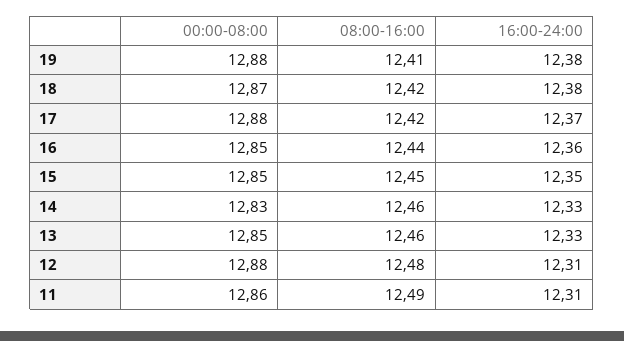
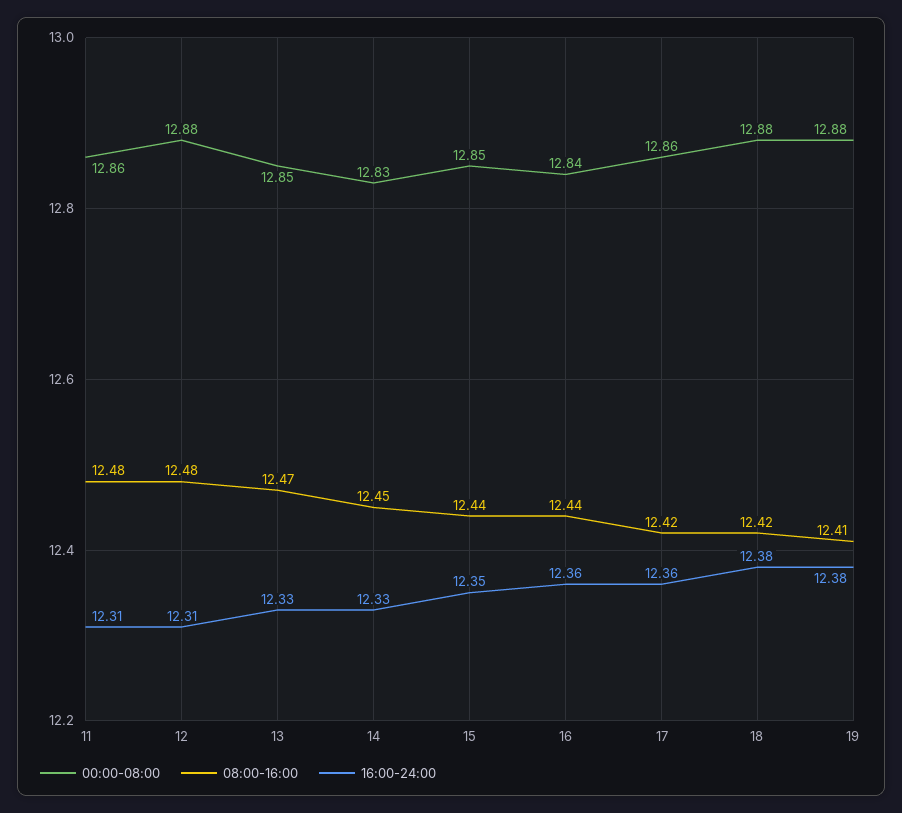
00:00-08:00, 18: 12.87 -> 12.88
00:00-08:00, 17: 12.88 -> 12.86
16:00-24:00, 17: 12.37 -> 12.36
00:00-08:00, 16: 12.85 -> 12.84
08:00-16:00, 15: 12.45 -> 12.44
08:00-16:00, 14: 12.46 -> 12.45
08:00-16:00, 13: 12.46 -> 12.47
08:00-16:00, 11: 12.49 -> 12.48

